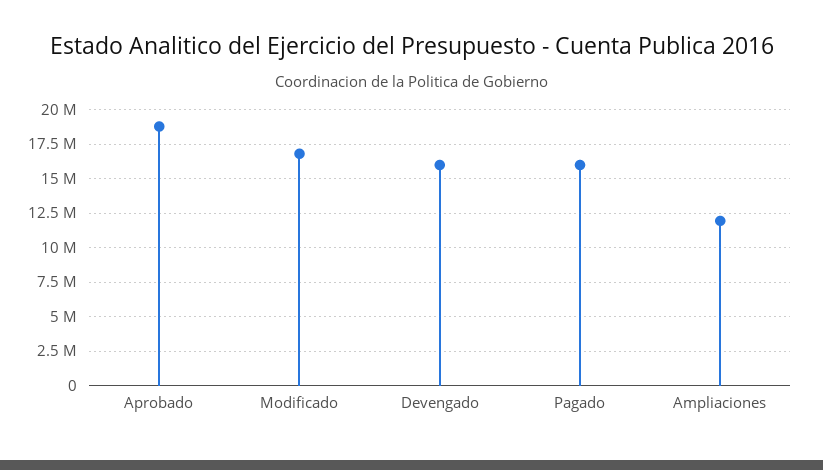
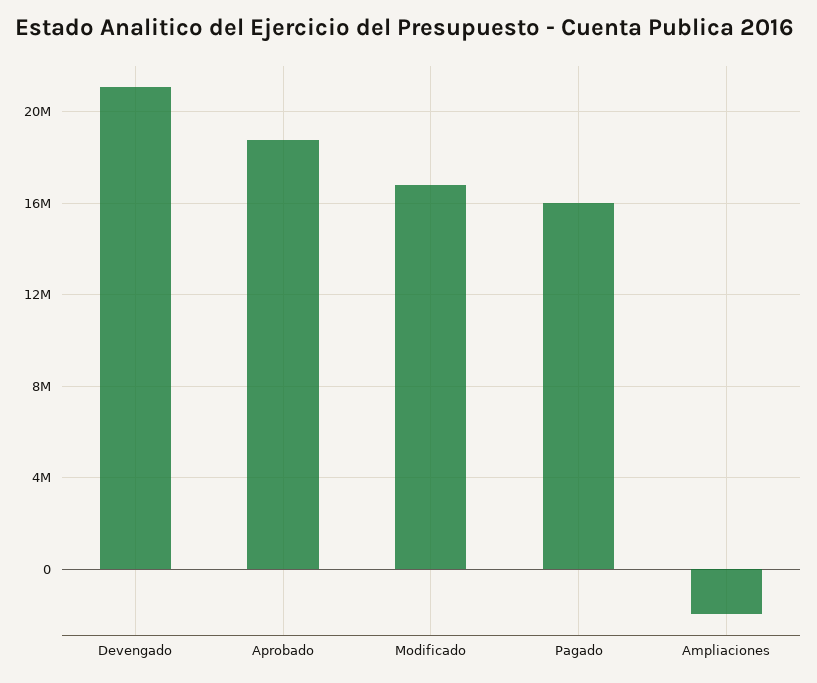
Devengado: 16000000 -> 21000000
Ampliaciones: 12000000 -> -2000000

